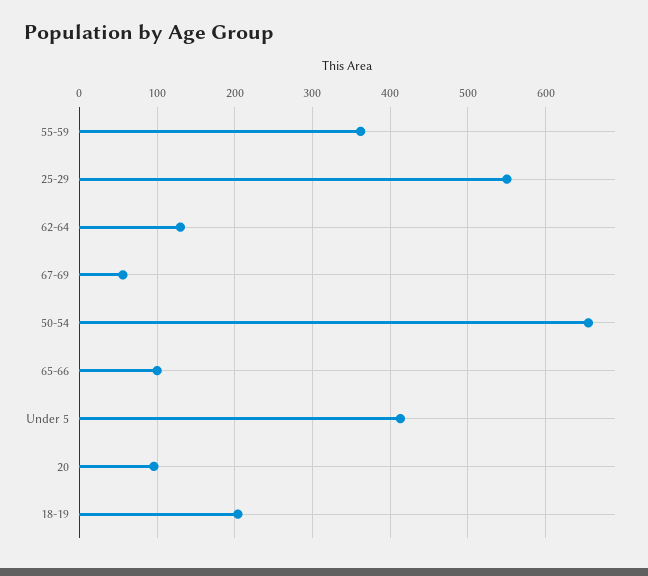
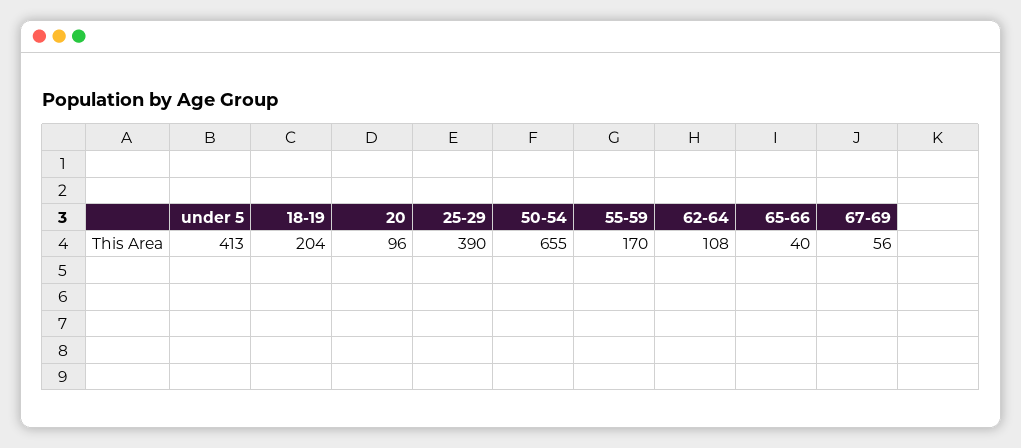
55-59: 360 -> 170
25-29: 550 -> 390
62-64: 130 -> 108
65-66: 100 -> 40

